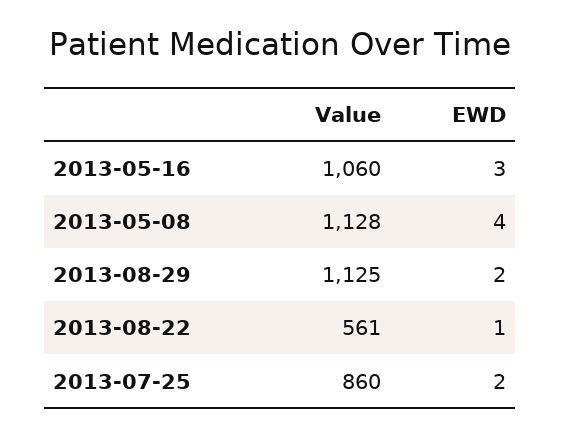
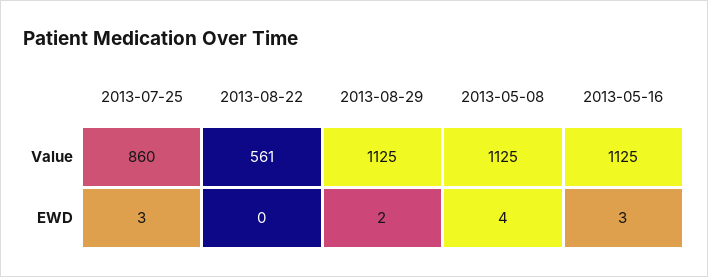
Value, 2013-05-16: 1060 -> 1125
Value, 2013-05-08: 1128 -> 1125
EWD, 2013-08-22: 1 -> 0
EWD, 2013-07-25: 2 -> 3

